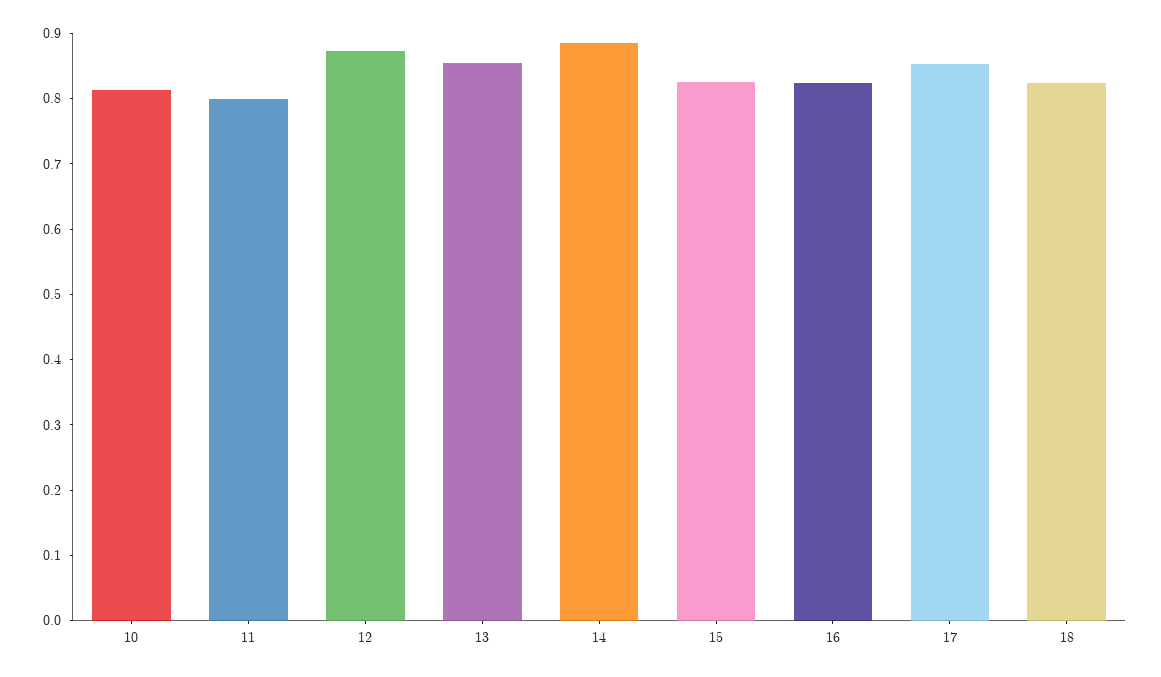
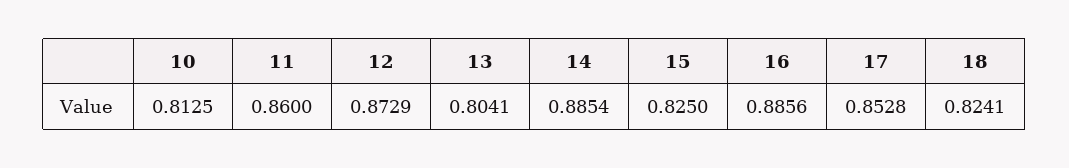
11: 0.8 -> 0.86
13: 0.86 -> 0.8041
16: 0.82 -> 0.8856

